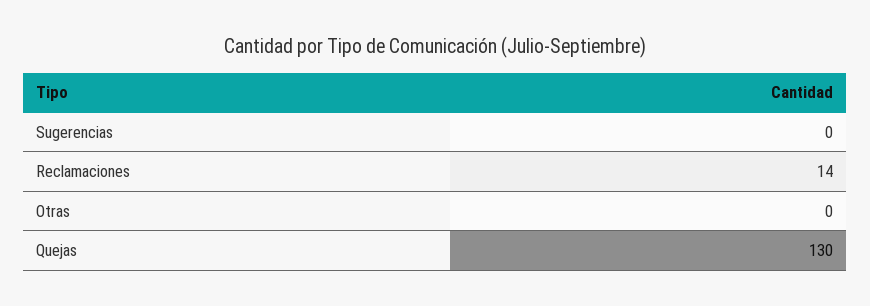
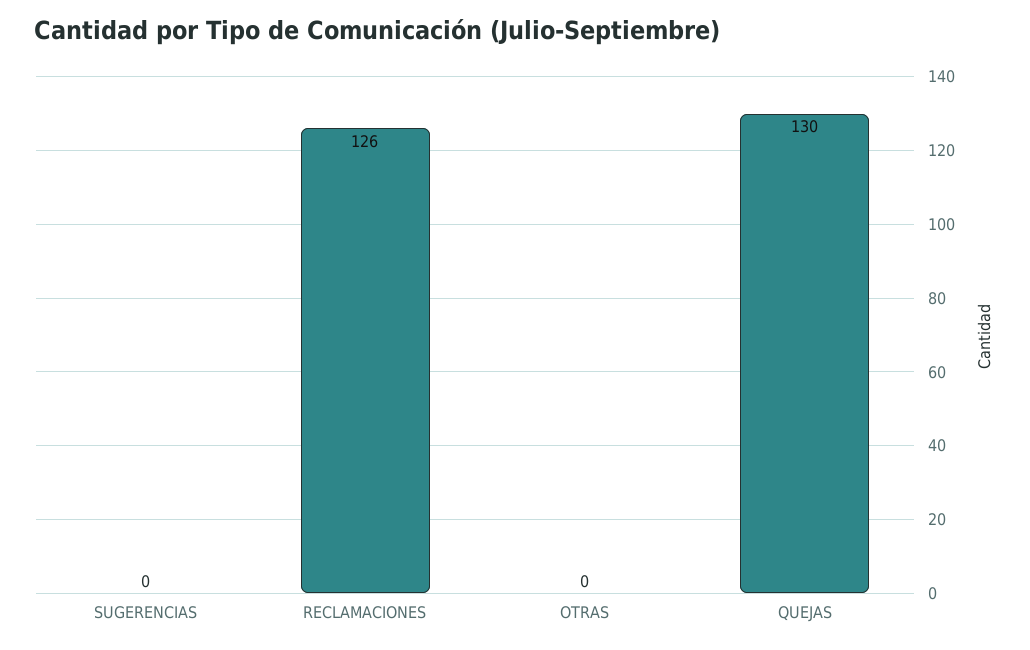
Reclamaciones: 14 -> 126

